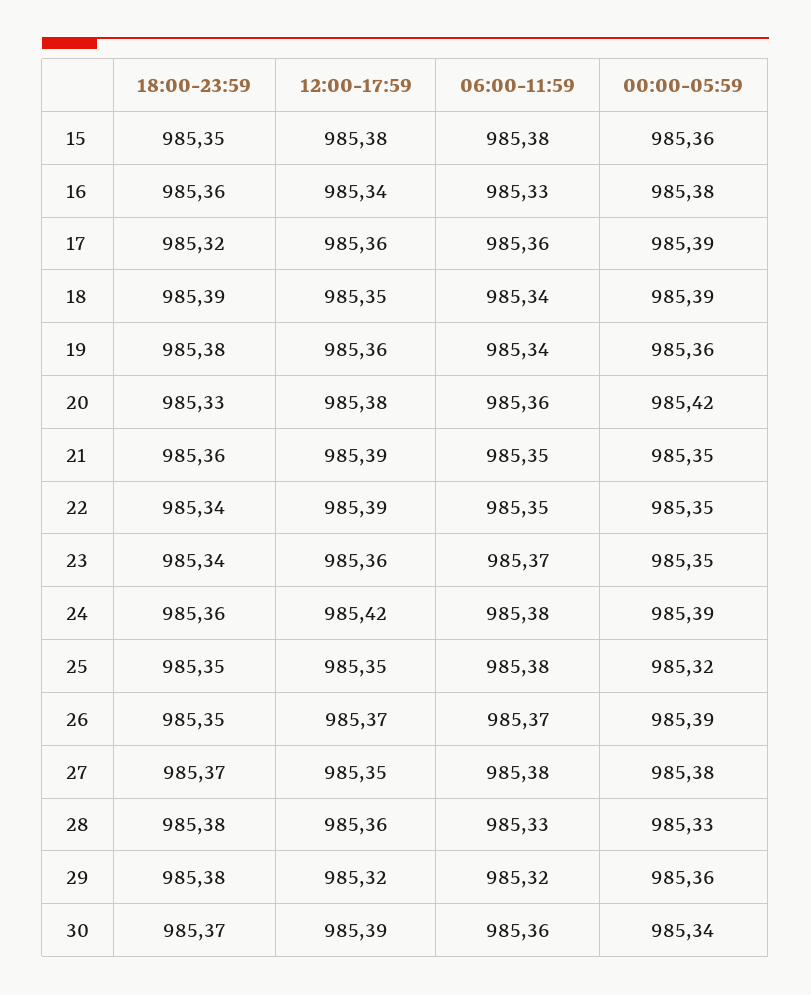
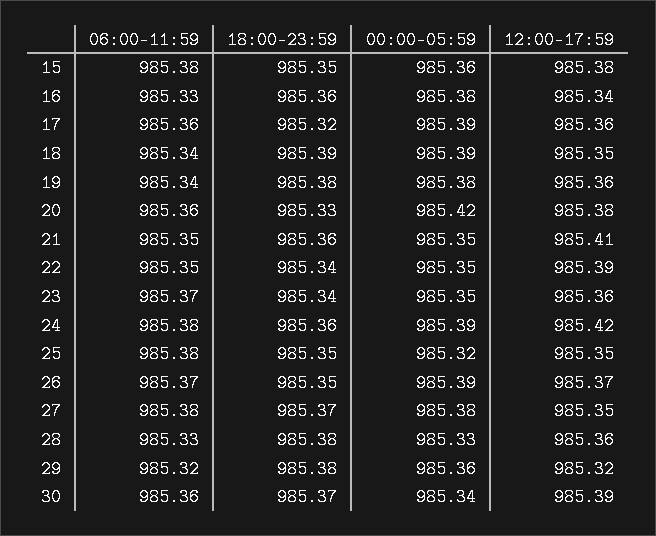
00:00-05:59, 19: 985.36 -> 985.38
12:00-17:59, 21: 985.39 -> 985.41

